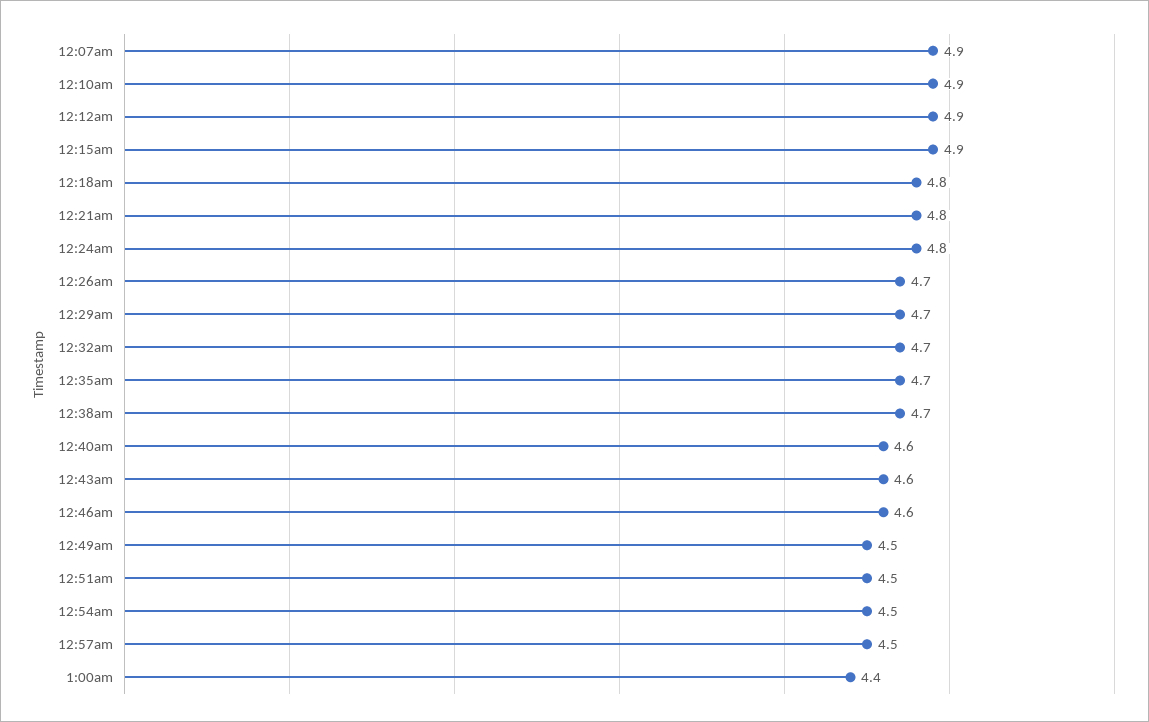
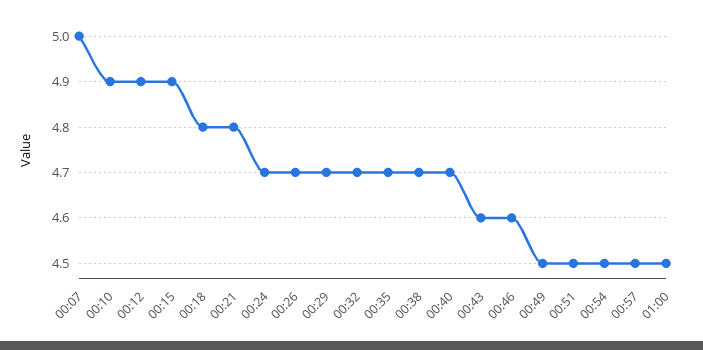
12:07am: 4.9 -> 5
12:24am: 4.8 -> 4.7
12:40am: 4.6 -> 4.7
1:00am: 4.4 -> 4.5

